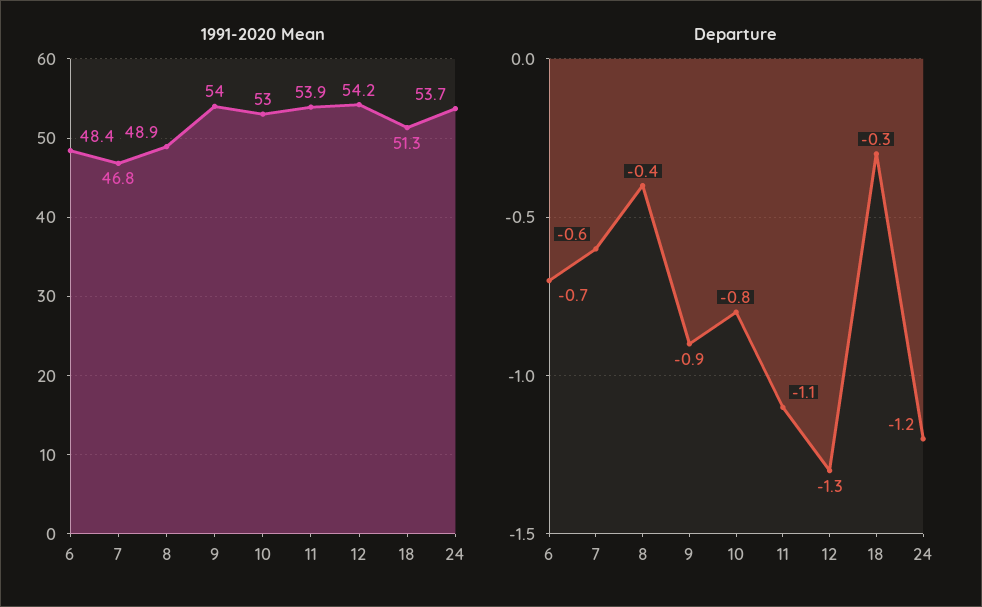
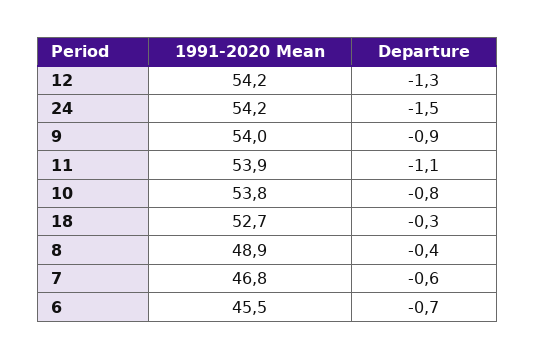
1991-2020 Mean, 6: 48.4 -> 45.5
1991-2020 Mean, 10: 53 -> 53.8
1991-2020 Mean, 18: 51.3 -> 52.7
1991-2020 Mean, 24: 53.7 -> 54.2
Departure, 24: -1.2 -> -1.5

